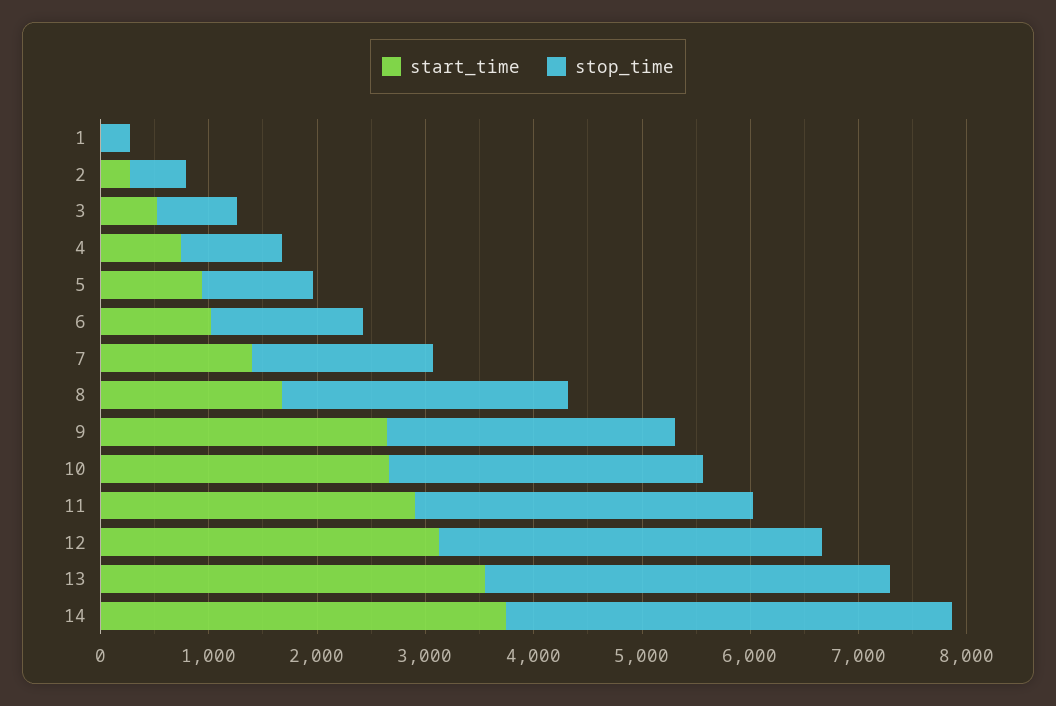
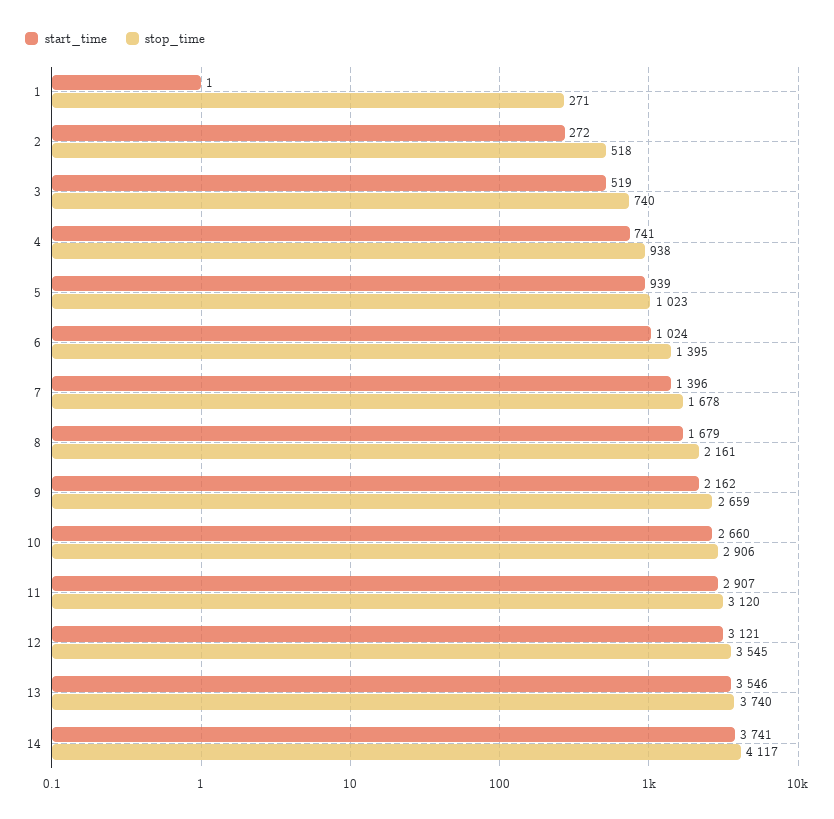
stop_time, 8: 2600 -> 2161
start_time, 9: 2600 -> 2162

